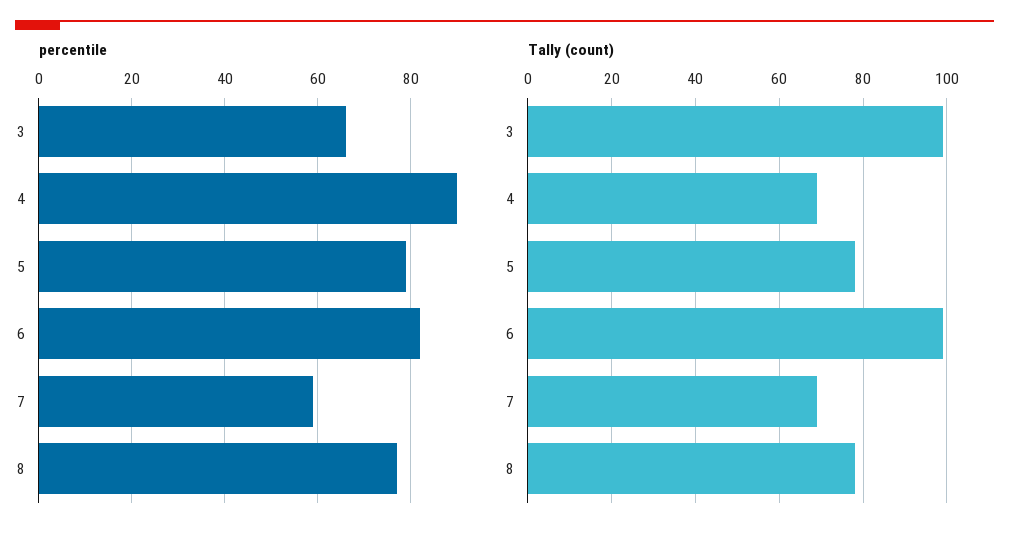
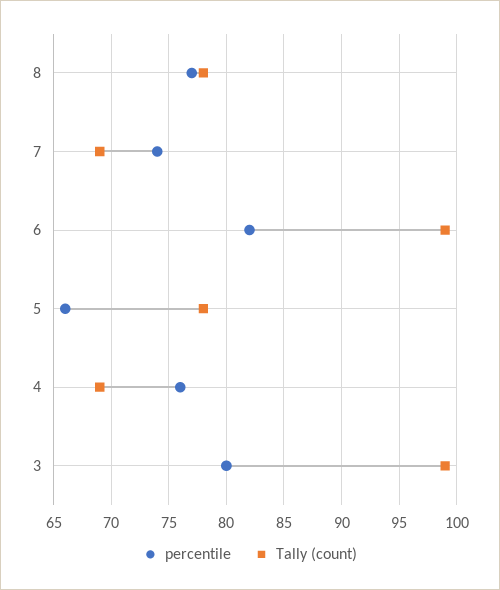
percentile, 3: 65 -> 80
percentile, 4: 90 -> 76
percentile, 5: 80 -> 66
percentile, 7: 60 -> 74

